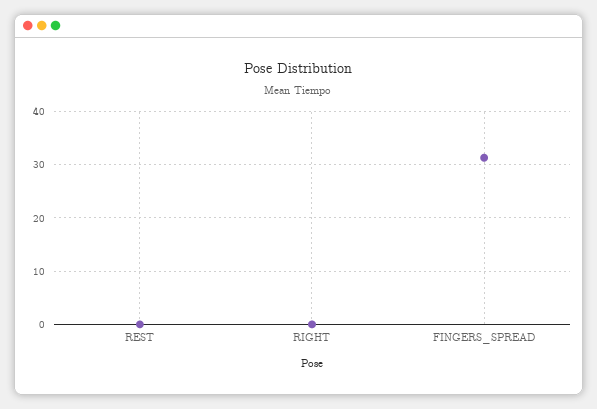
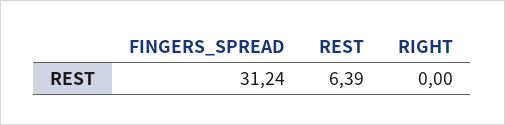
REST: 0 -> 6.39

